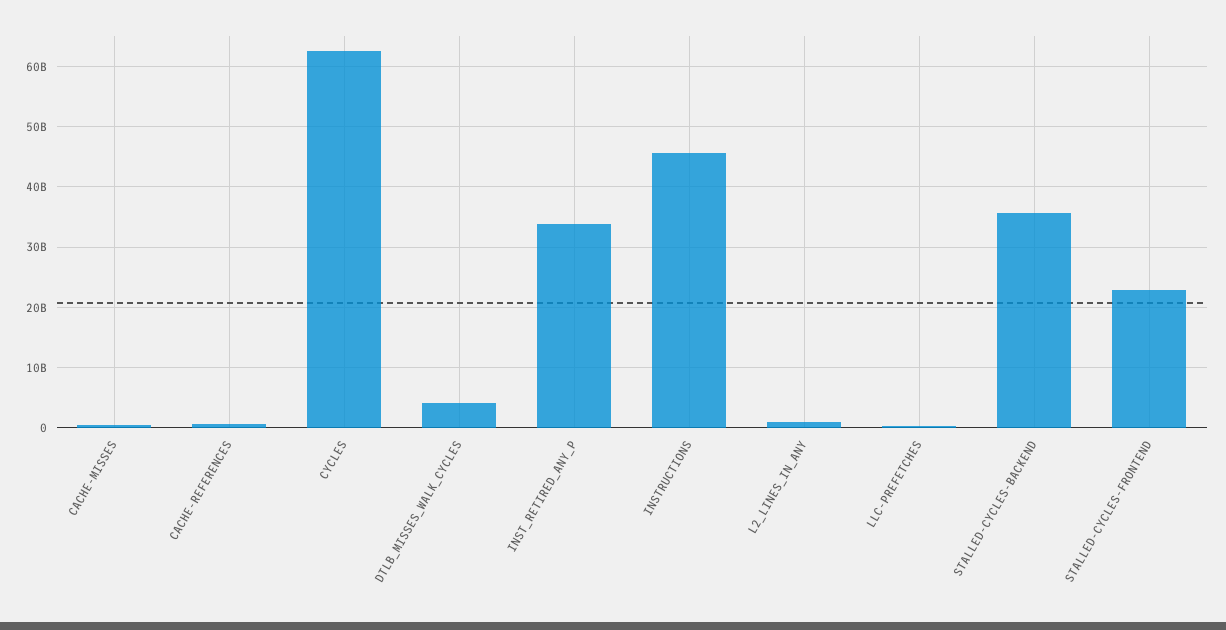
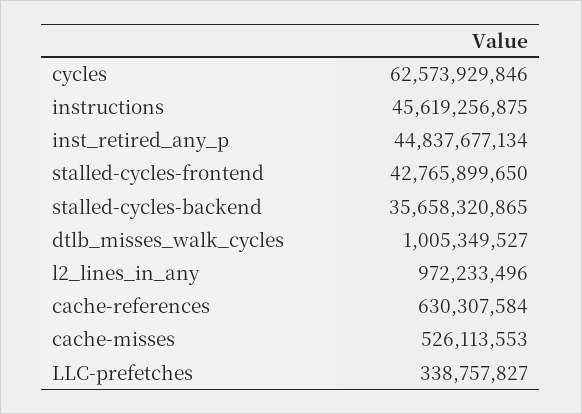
DTLB_MISSES_WALK_CYCLES: 4000000000 -> 1005349527
INST_RETIRED_ANY_P: 34000000000 -> 44837677134
STALLED-CYCLES-FRONTEND: 23000000000 -> 42765899650

